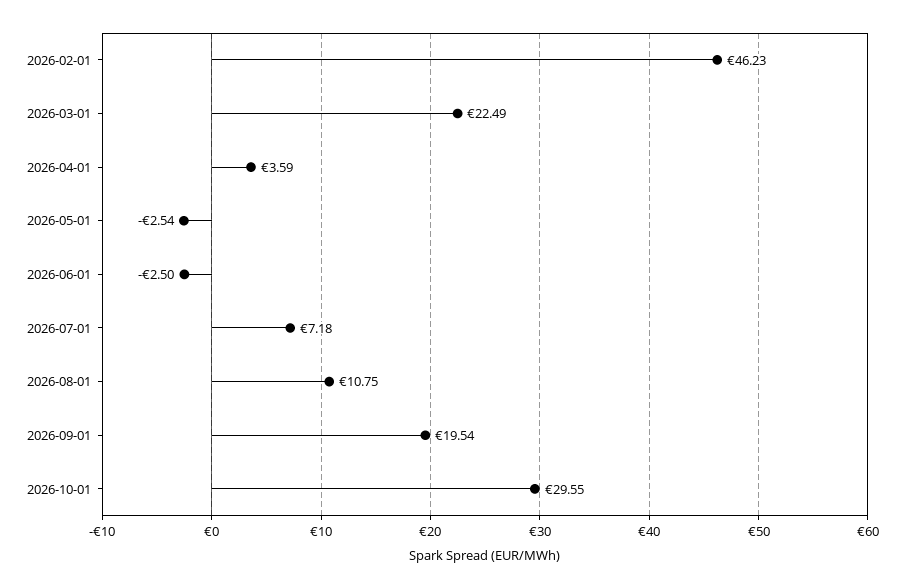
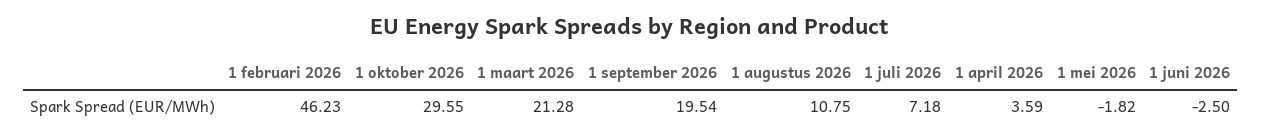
2026-03-01: 22.49 -> 21.28
2026-05-01: -2.54 -> -1.82

